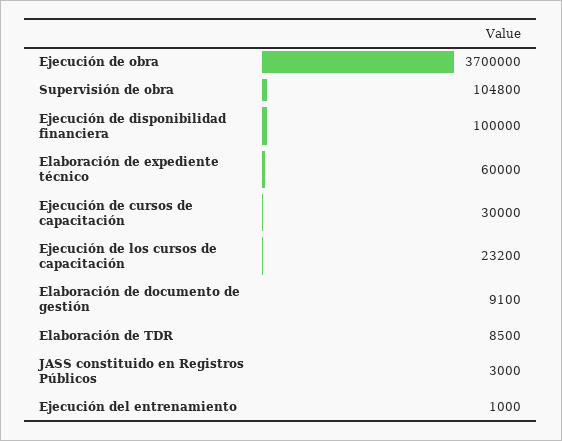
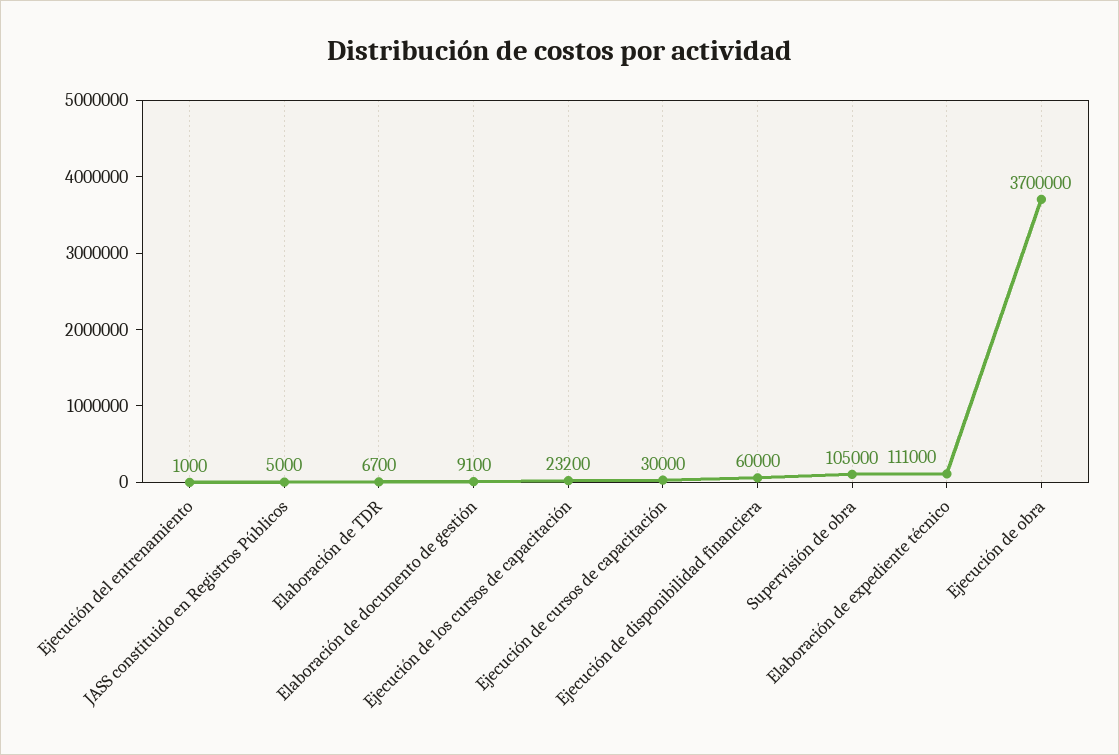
Supervisión de obra: 104800 -> 105000
Ejecución de disponibilidad financiera: 100000 -> 60000
Elaboración de expediente técnico: 60000 -> 111000
Elaboración de TDR: 8500 -> 6700
JASS constituido en Registros Públicos: 3000 -> 5000

